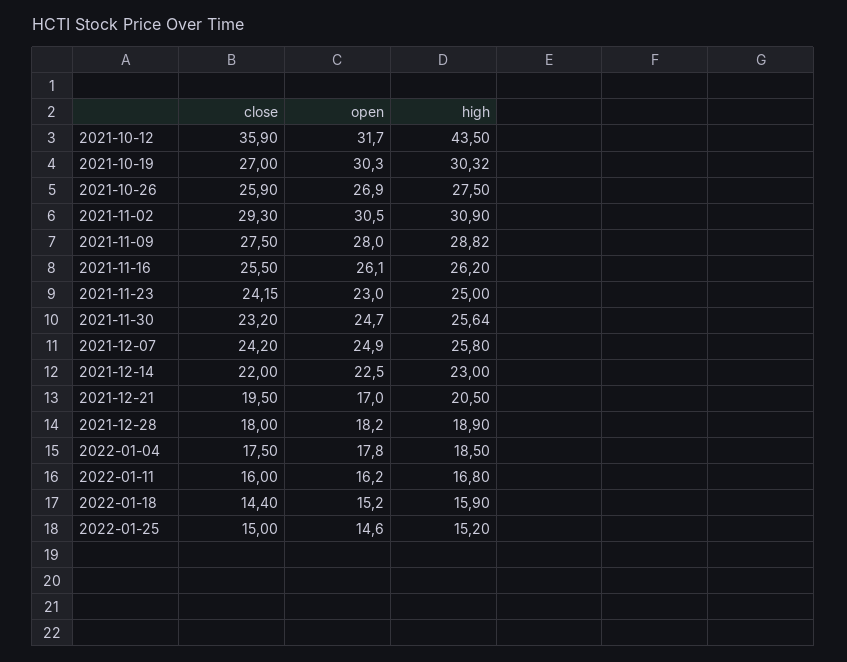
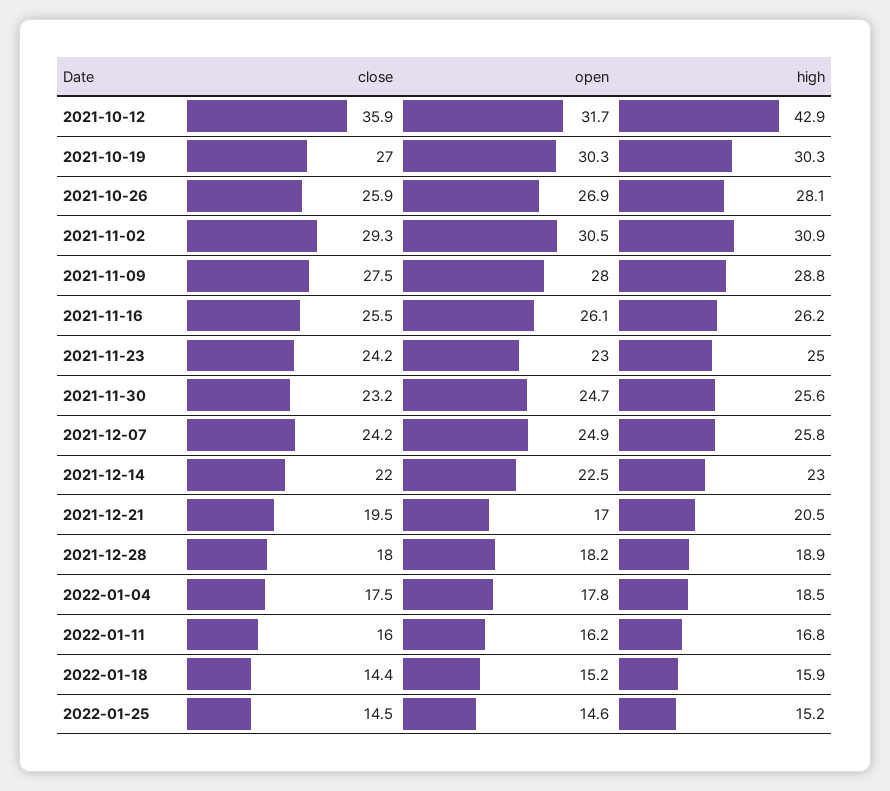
high, 2021-10-12: 43.5 -> 42.9
high, 2021-10-26: 27.5 -> 28.1
close, 2022-01-25: 15 -> 14.5

